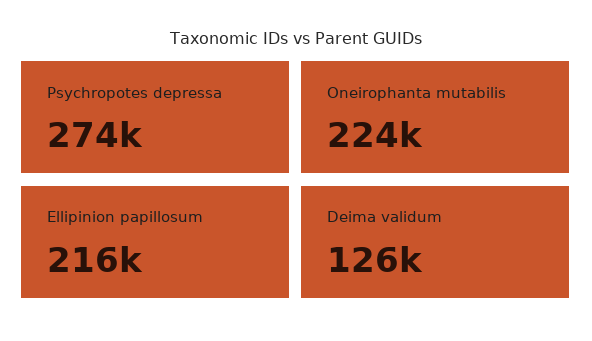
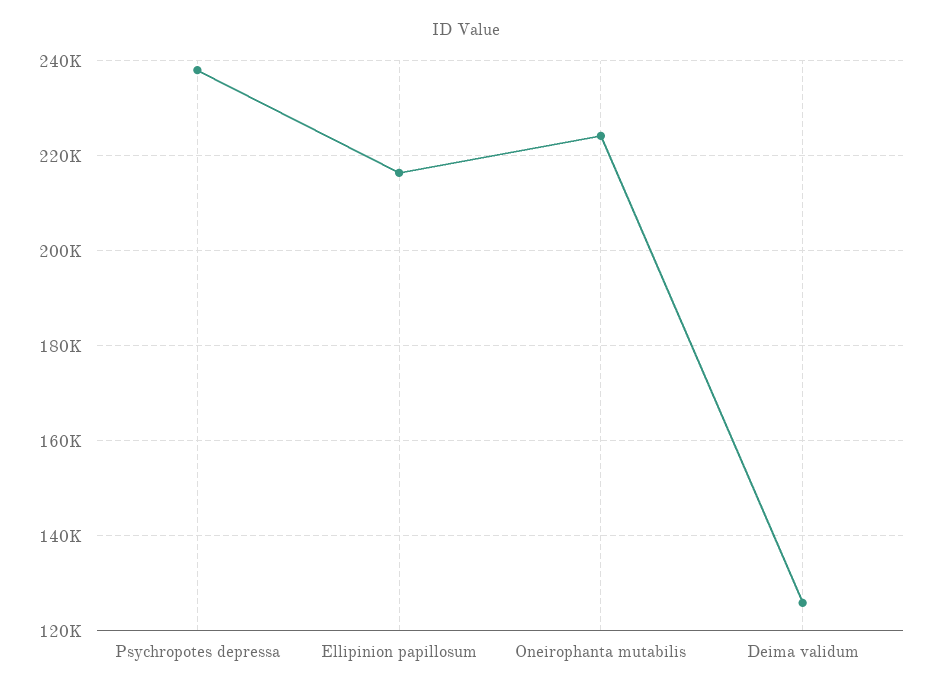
Psychropotes depressa: 274000 -> 238000

